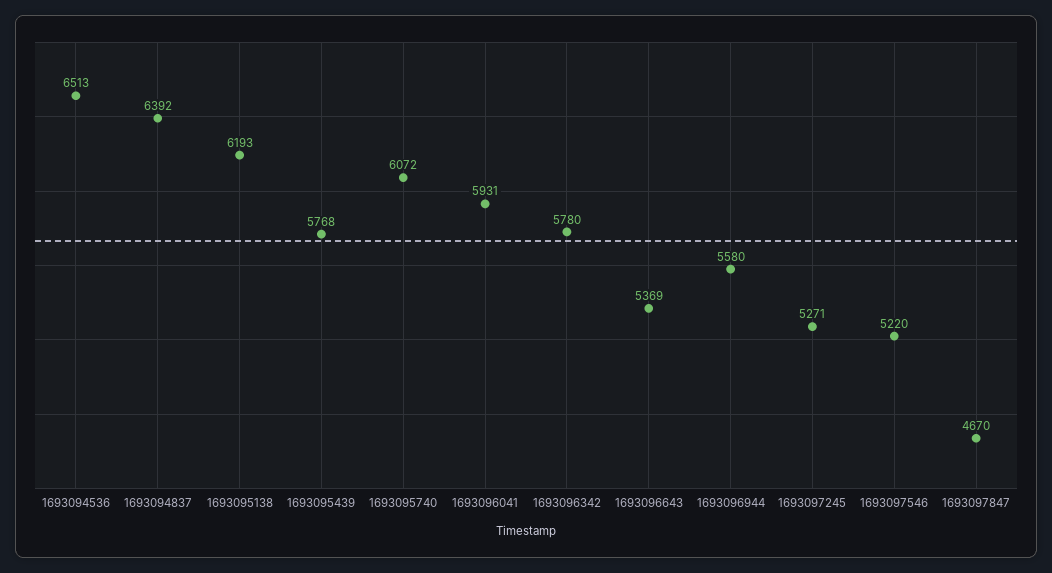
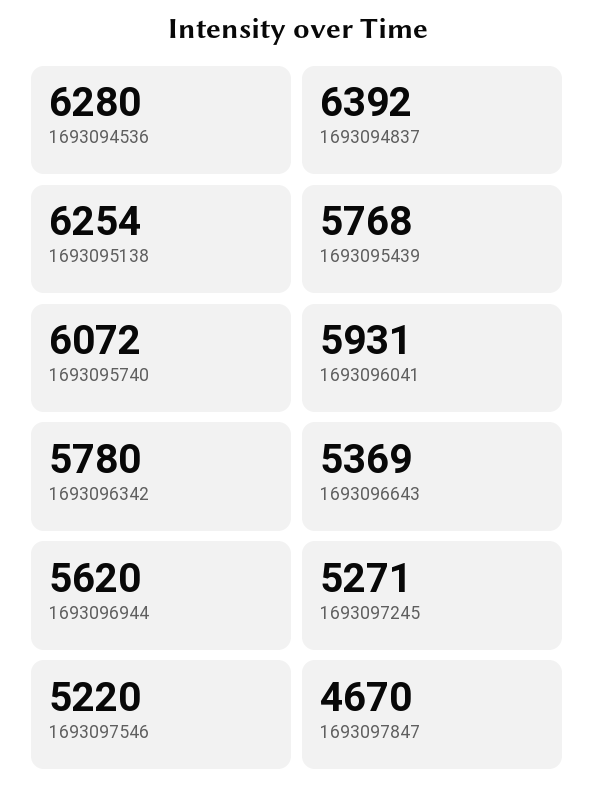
1693094536: 6513 -> 6280
1693095138: 6193 -> 6254
1693096944: 5580 -> 5620

